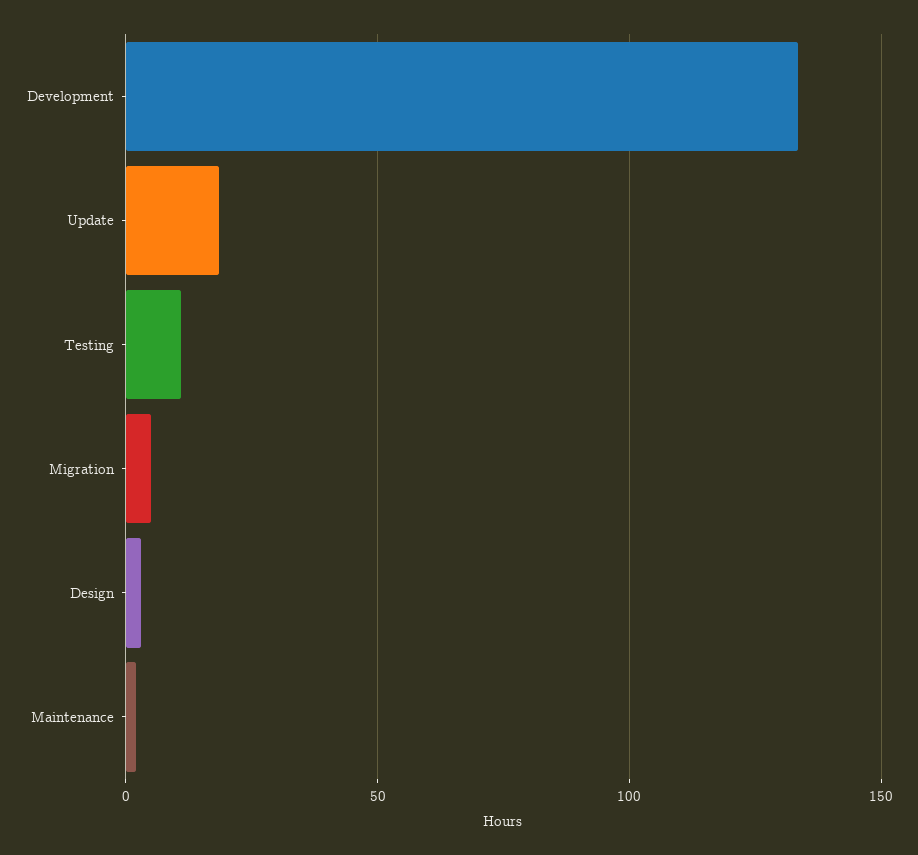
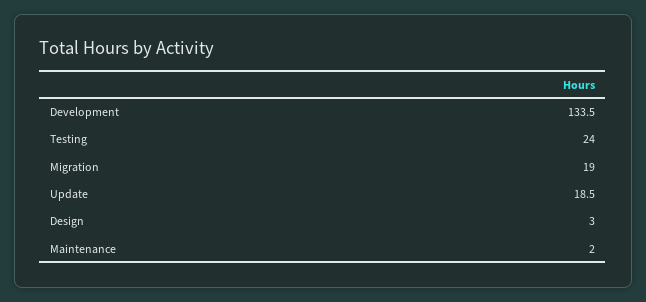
Testing: 10 -> 24
Migration: 5 -> 19

